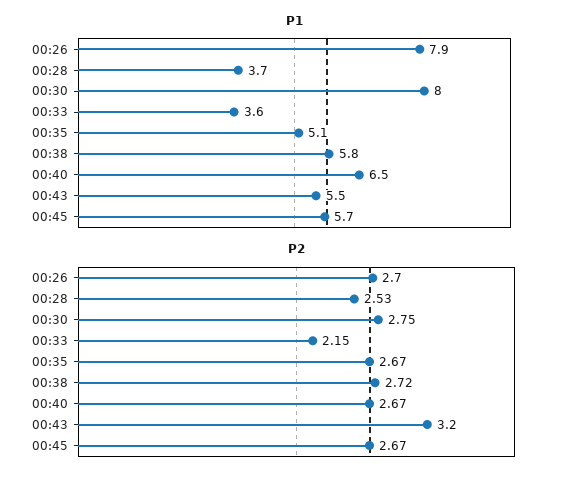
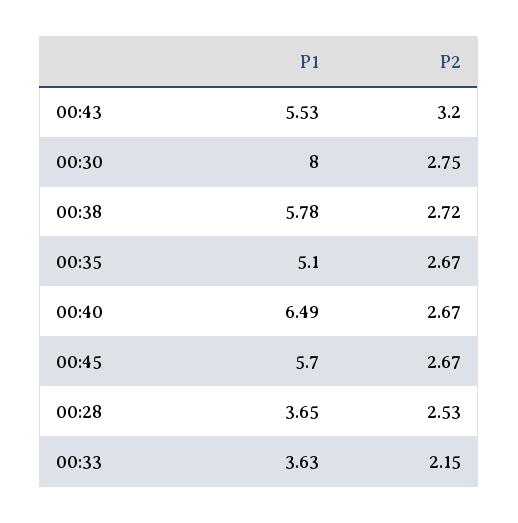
P1, 00:26: 7.9 -> none
P2, 00:26: 2.7 -> none

